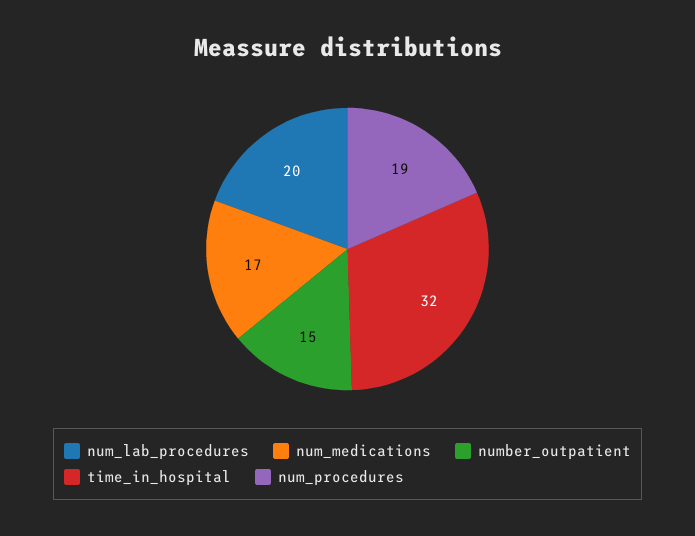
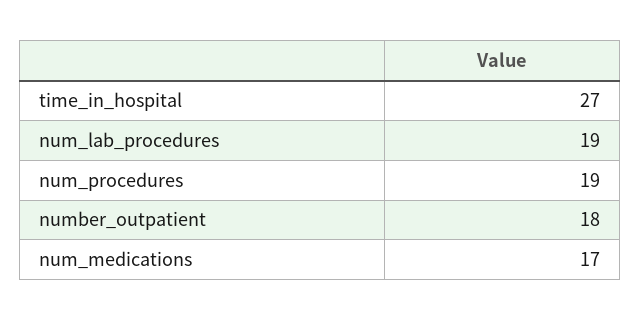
num_lab_procedures: 20 -> 19
number_outpatient: 15 -> 18
time_in_hospital: 32 -> 27

